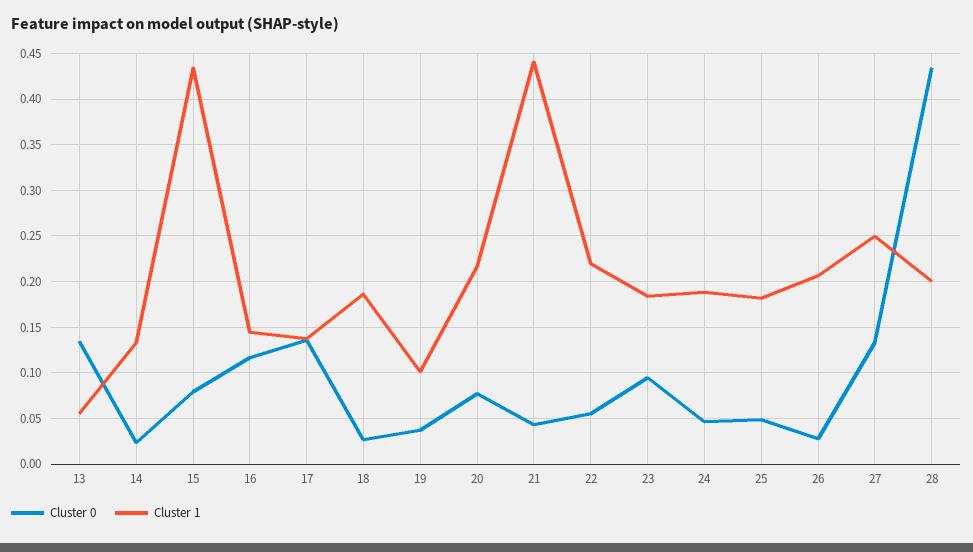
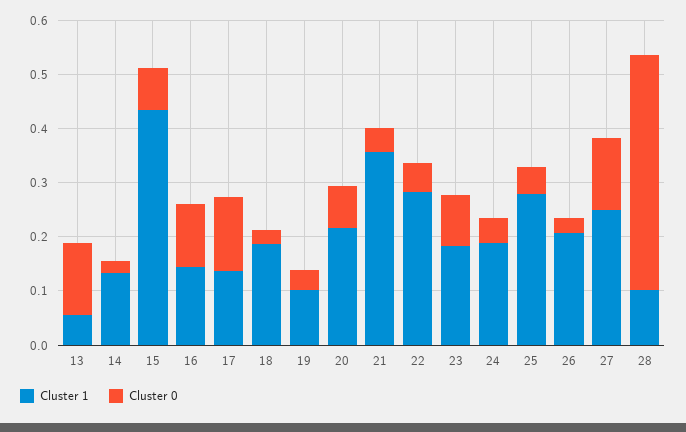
Cluster 1, 21: 0.44 -> 0.36
Cluster 1, 22: 0.22 -> 0.28
Cluster 1, 25: 0.18 -> 0.28
Cluster 1, 28: 0.2 -> 0.1

